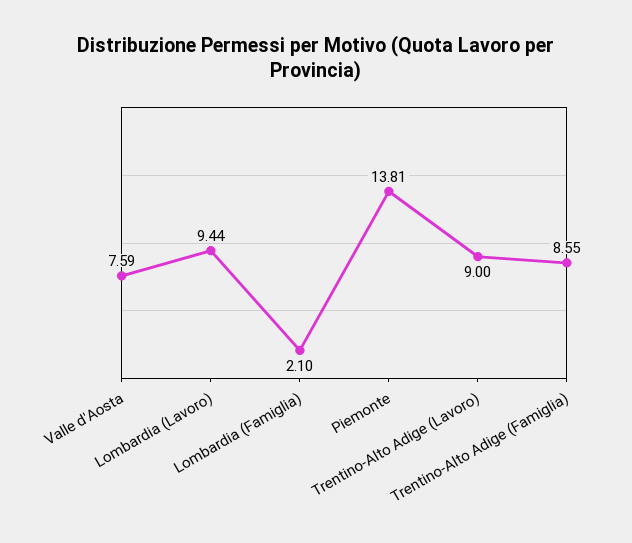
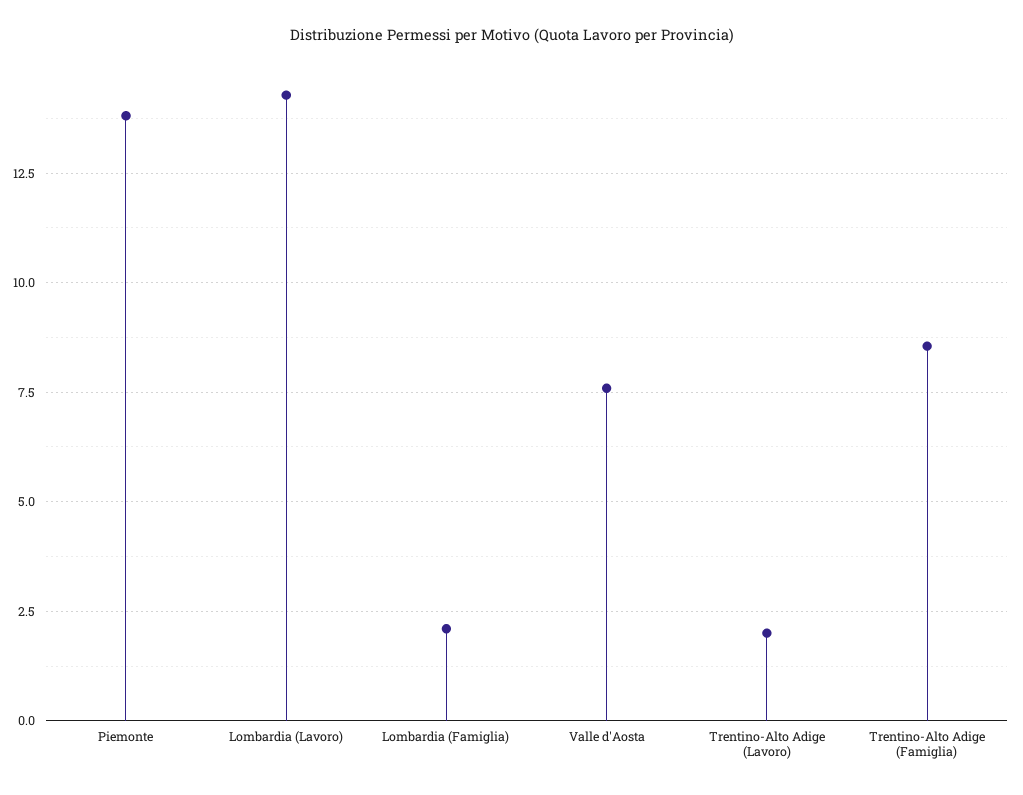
Lombardia (Lavoro): 9.44 -> 14.25
Trentino-Alto Adige (Lavoro): 9 -> 2

